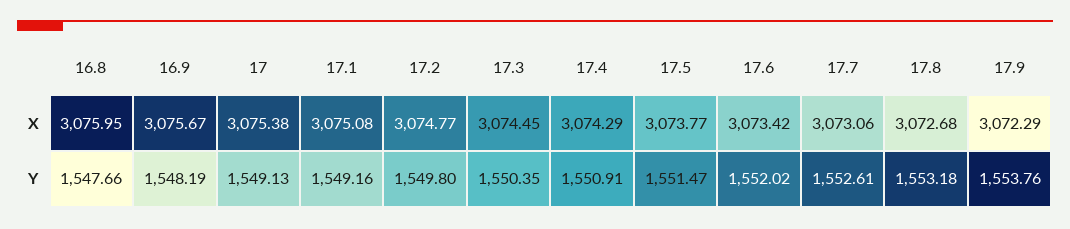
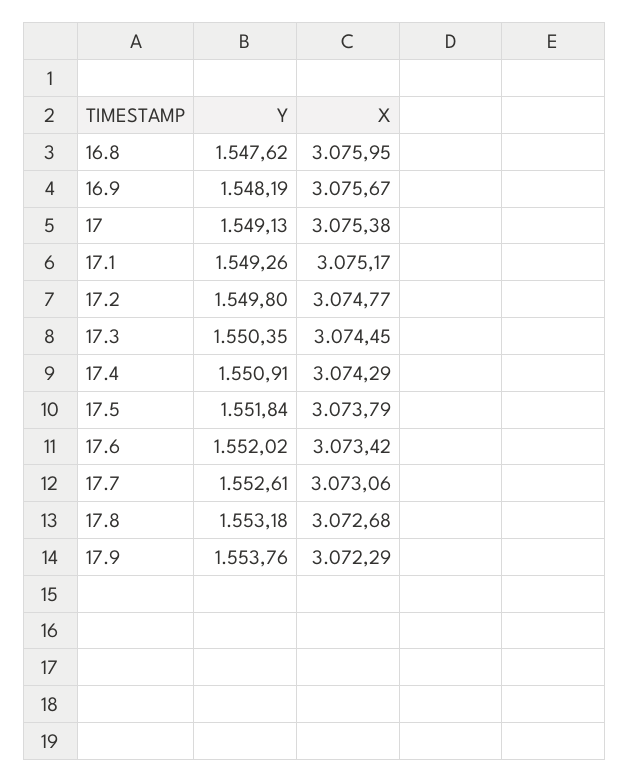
17.1, X: 3075.08 -> 3075.17
17.5, X: 3073.77 -> 3073.79
16.8, Y: 1547.66 -> 1547.62
17.1, Y: 1549.16 -> 1549.26
17.5, Y: 1551.47 -> 1551.84

